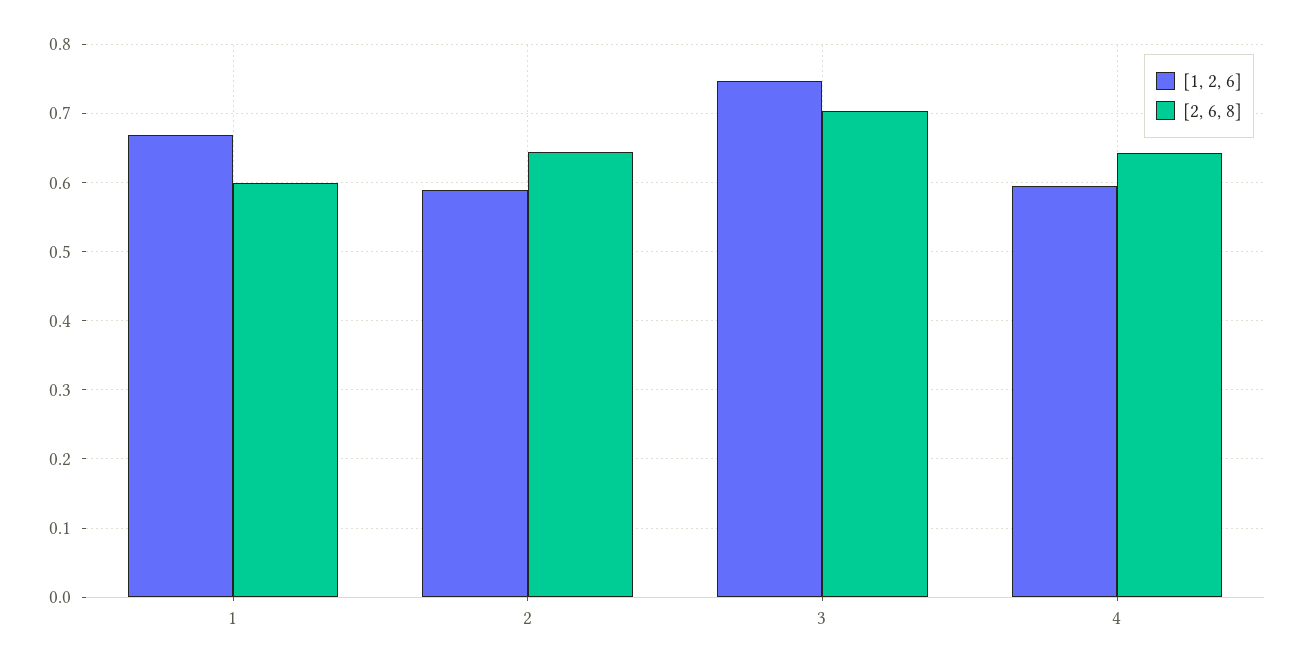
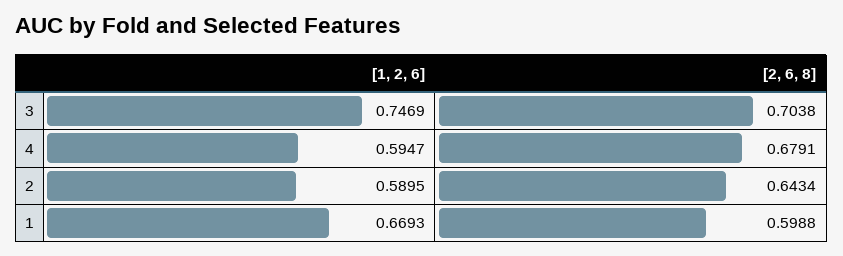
[2, 6, 8], 4: 0.64 -> 0.6791

